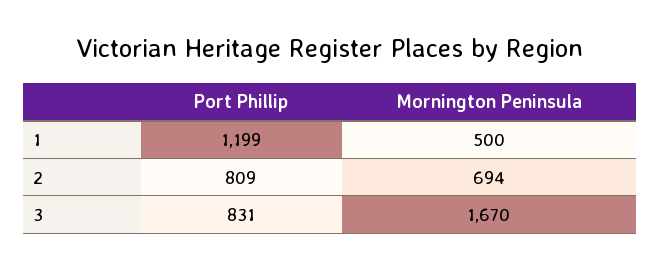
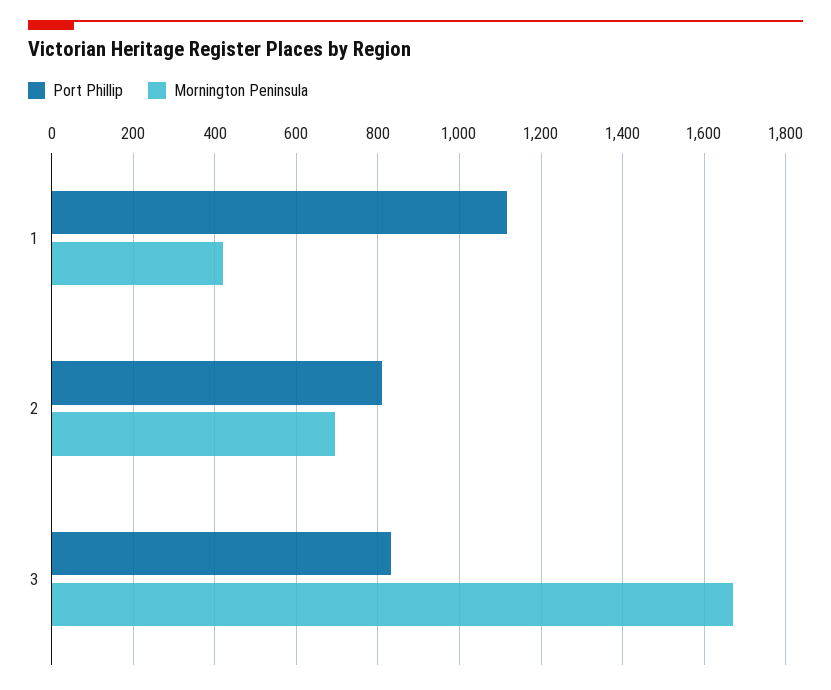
Port Phillip, 1: 1199 -> 1120
Mornington Peninsula, 1: 500 -> 420

